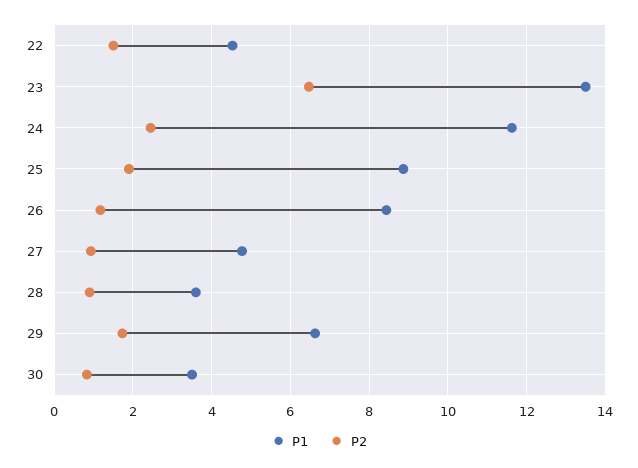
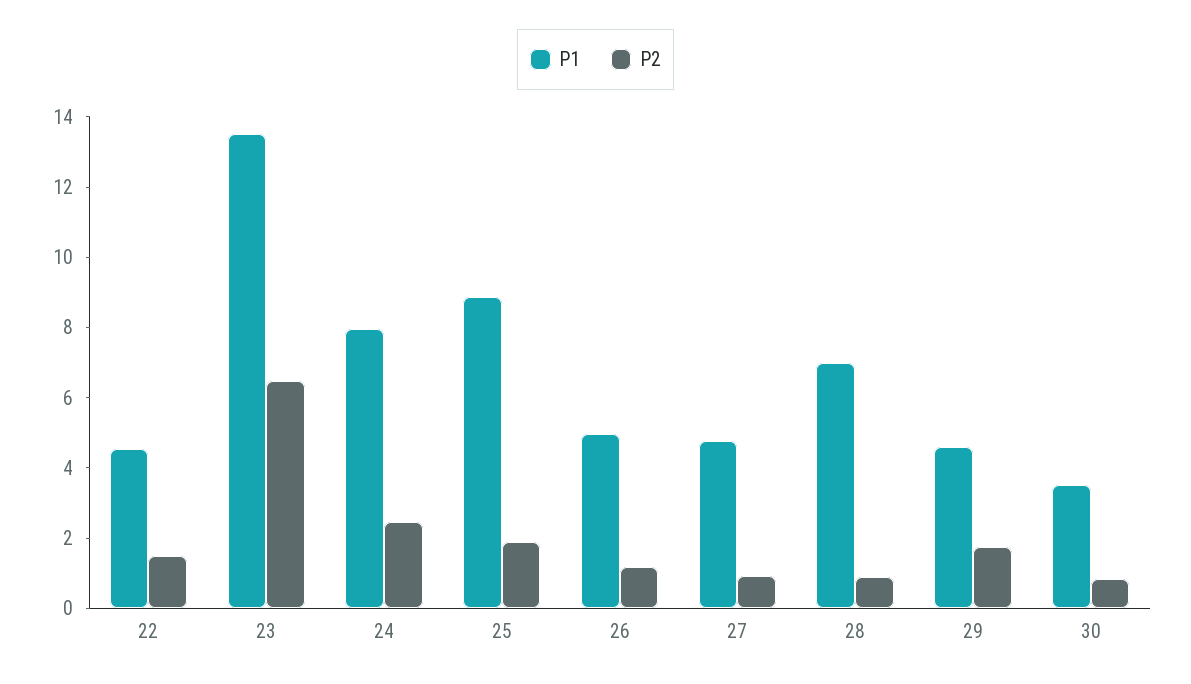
P1, 24: 11.6 -> 8
P1, 26: 8.4 -> 5
P1, 28: 3.6 -> 7
P1, 29: 6.6 -> 4.5

